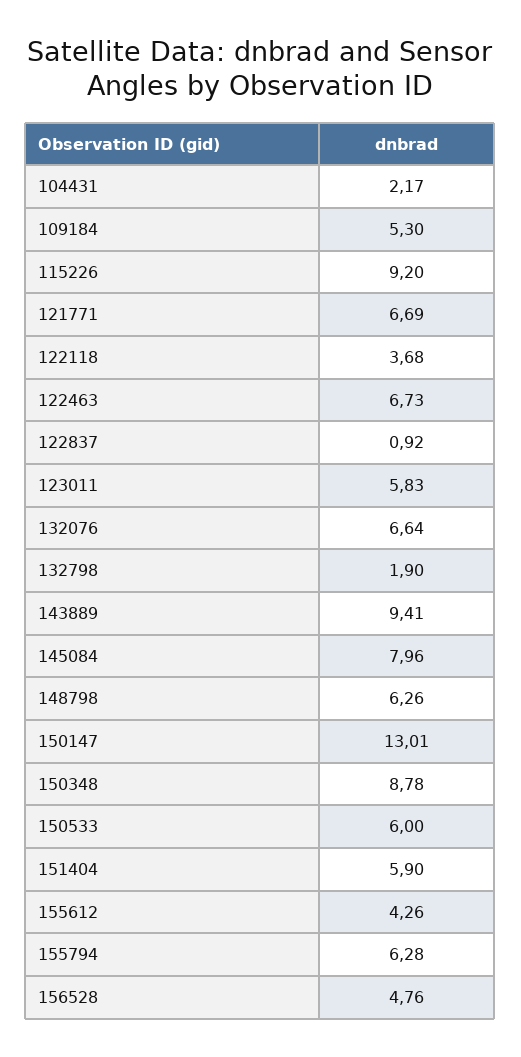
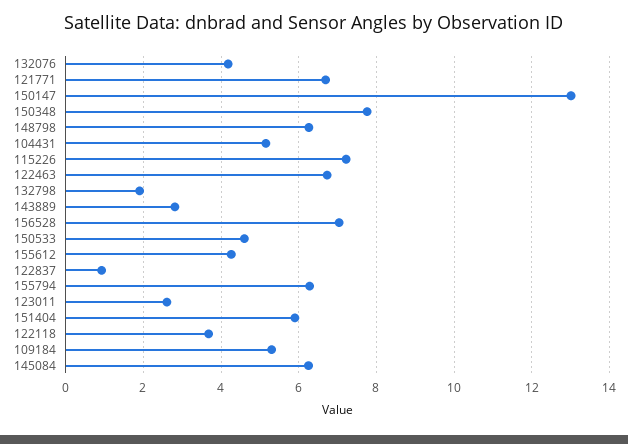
104431: 2.17 -> 5.2
115226: 9.2 -> 7.2
123011: 5.83 -> 2.6
132076: 6.64 -> 4.2
143889: 9.41 -> 2.8
145084: 7.96 -> 6.2
150348: 8.78 -> 7.8
150533: 6 -> 4.6
156528: 4.76 -> 7

